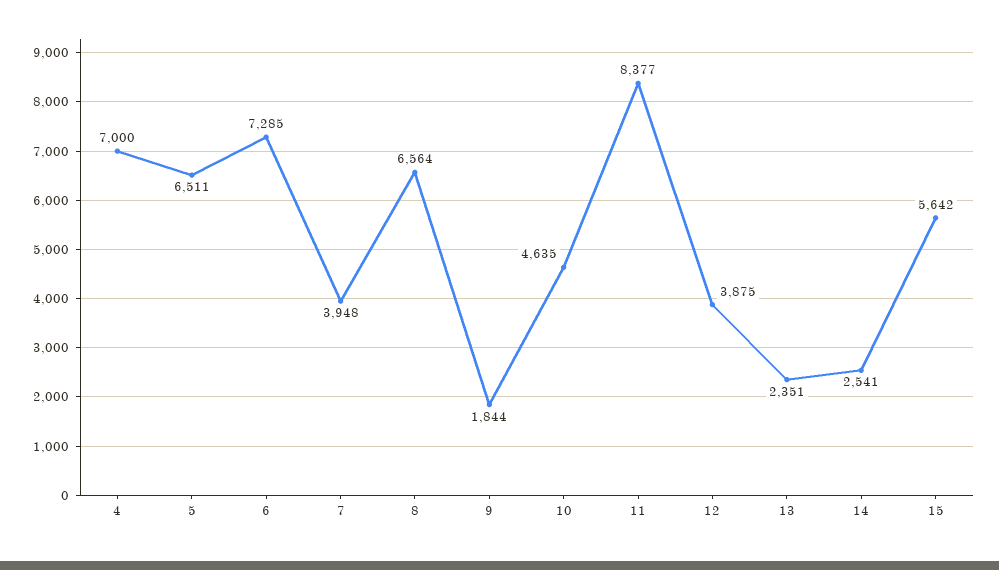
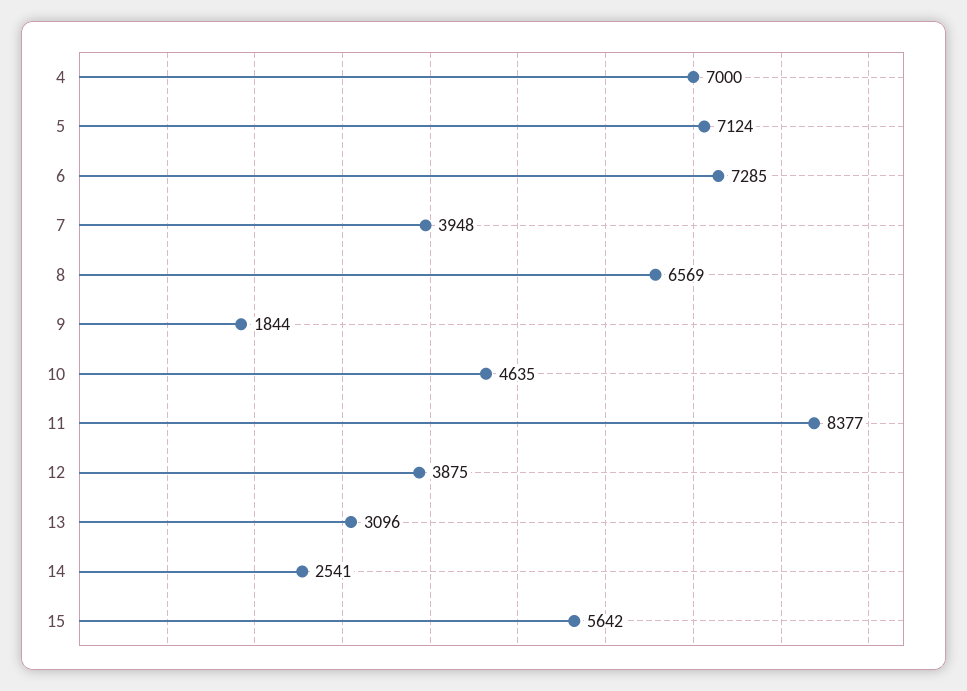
5: 6511 -> 7124
8: 6564 -> 6569
13: 2351 -> 3096

